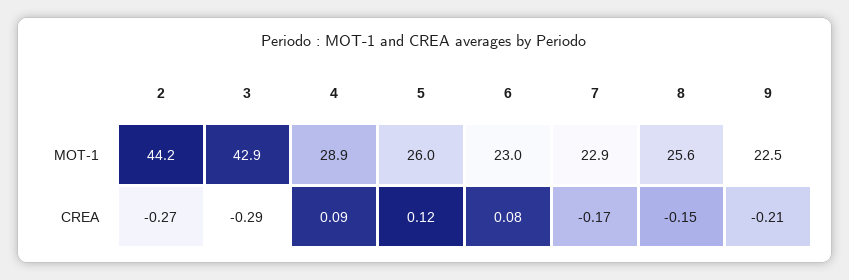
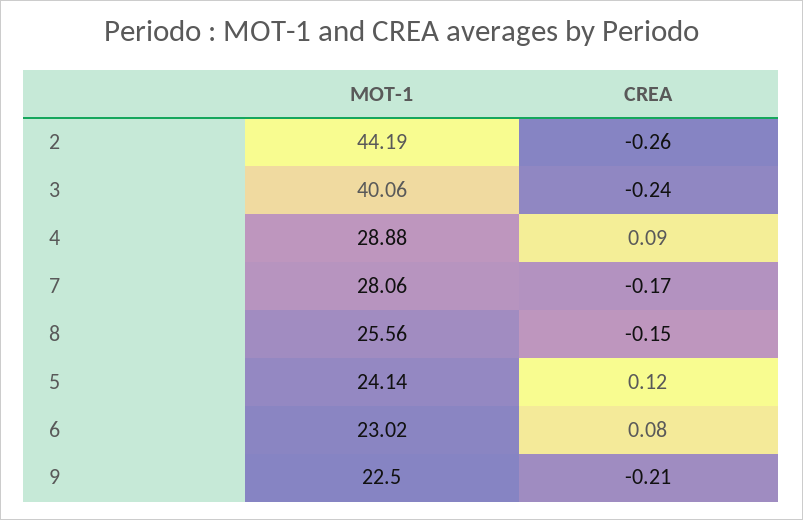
3, MOT-1: 42.9 -> 40.06
5, MOT-1: 26 -> 24.14
7, MOT-1: 22.9 -> 28.06
2, CREA: -0.27 -> -0.26
3, CREA: -0.29 -> -0.24

